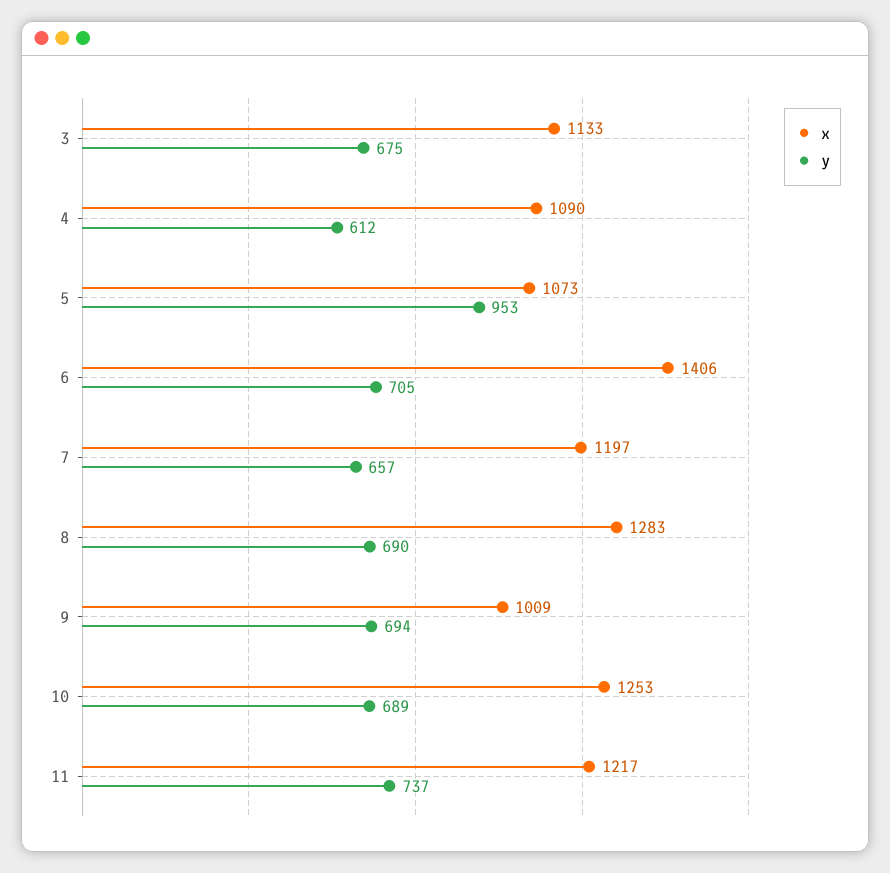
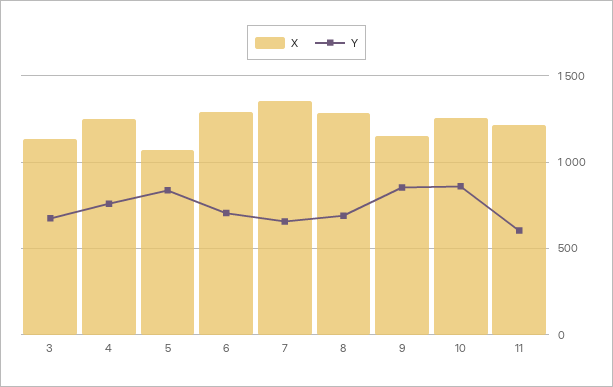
x, 4: 1090 -> 1250
y, 4: 612 -> 750
y, 5: 953 -> 850
x, 6: 1406 -> 1300
x, 7: 1197 -> 1350
x, 9: 1009 -> 1150
y, 9: 694 -> 850
y, 10: 689 -> 850
y, 11: 737 -> 600

